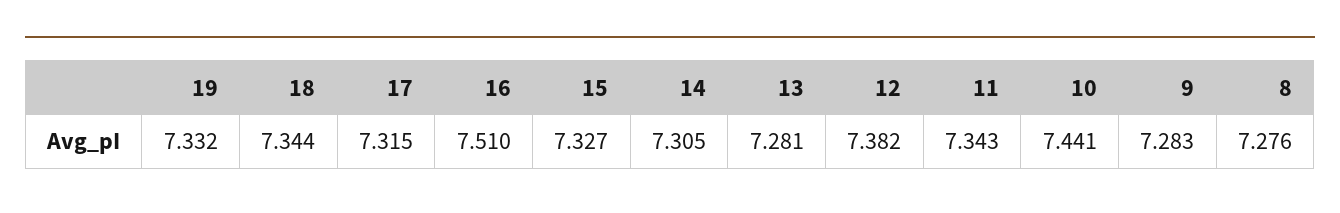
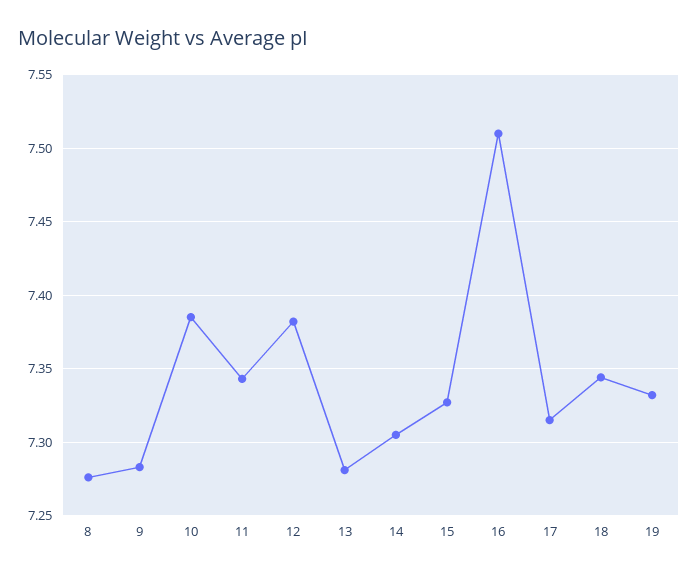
10: 7.441 -> 7.385

